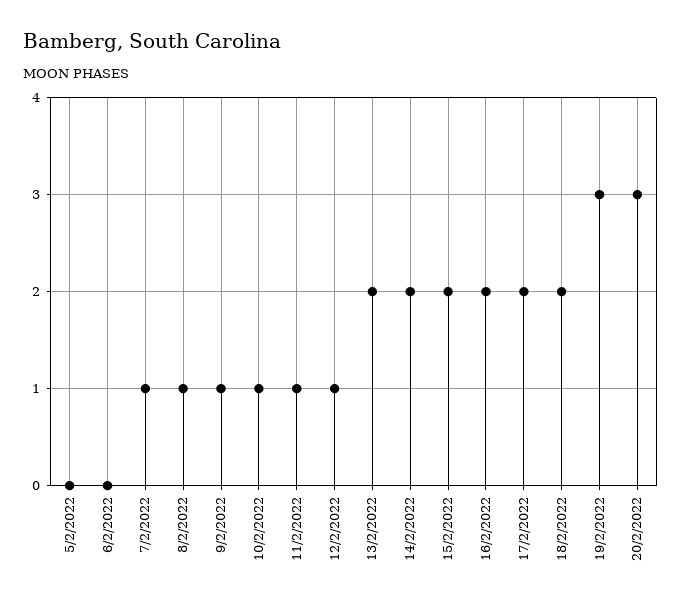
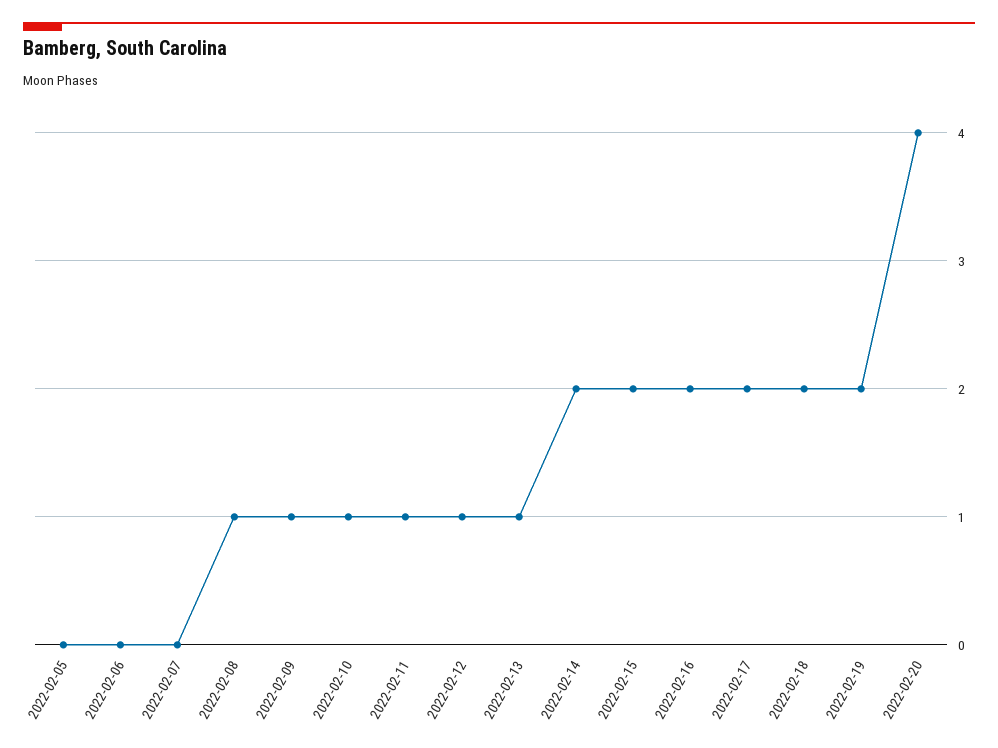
7/2/2022: 1 -> 0
13/2/2022: 2 -> 1
19/2/2022: 3 -> 2
20/2/2022: 3 -> 4

